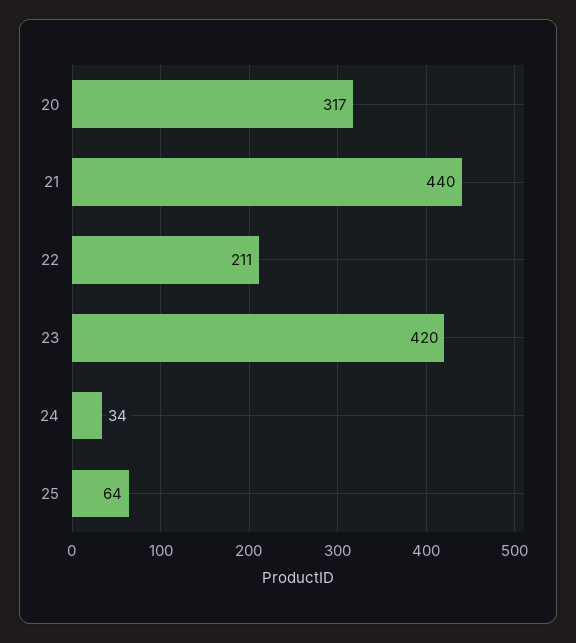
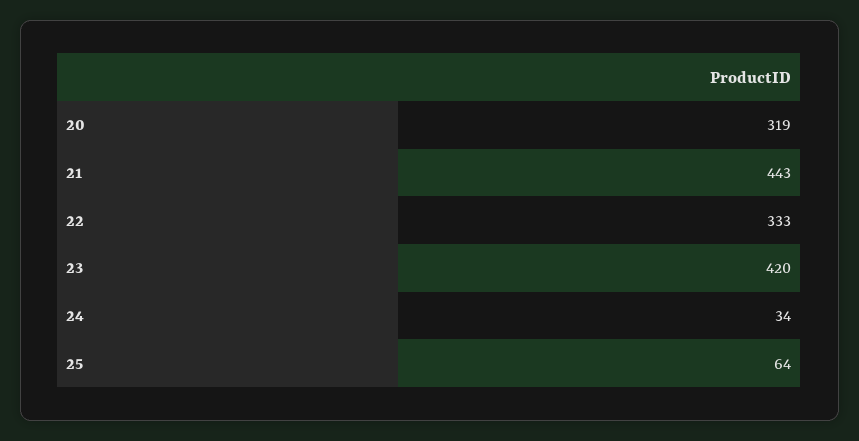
20: 317 -> 319
21: 440 -> 443
22: 211 -> 333

